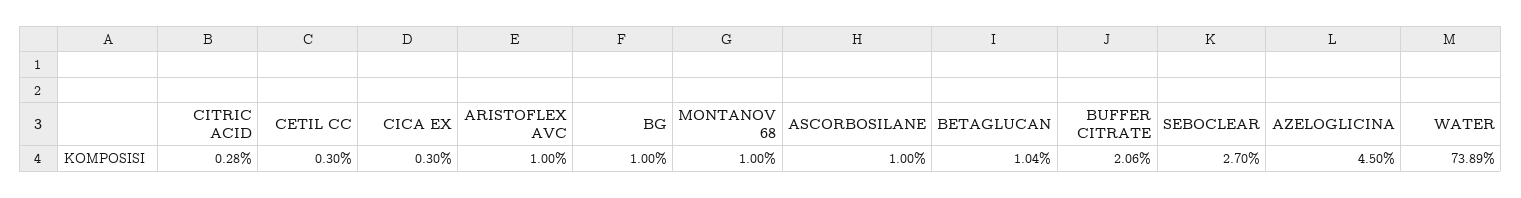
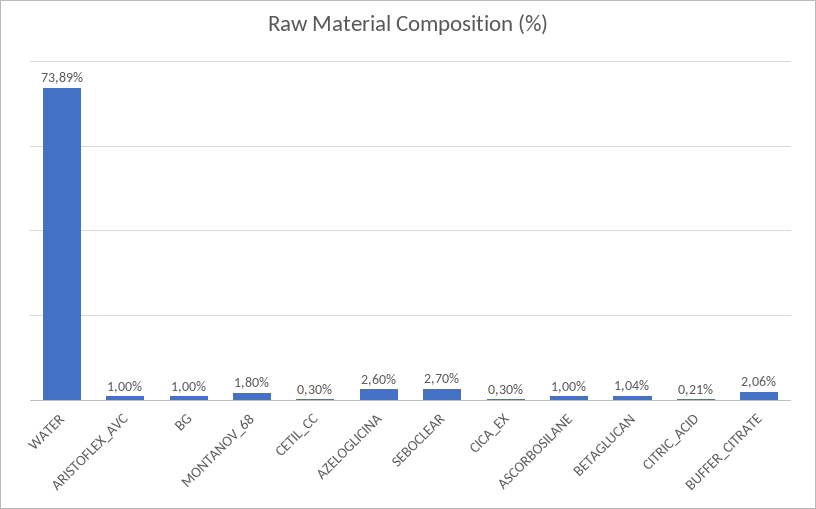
CITRIC ACID: 0.28 -> 0.21
MONTANOV 68: 1 -> 1.8
AZELOGLICINA: 4.5 -> 2.6

